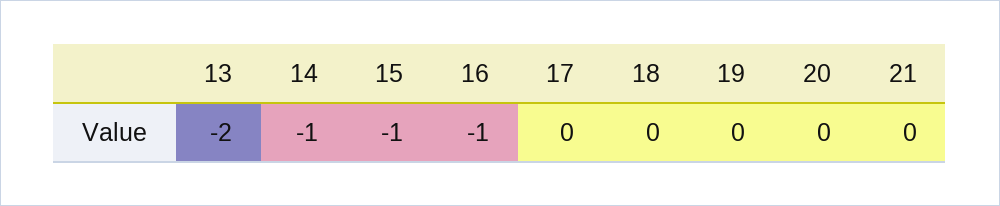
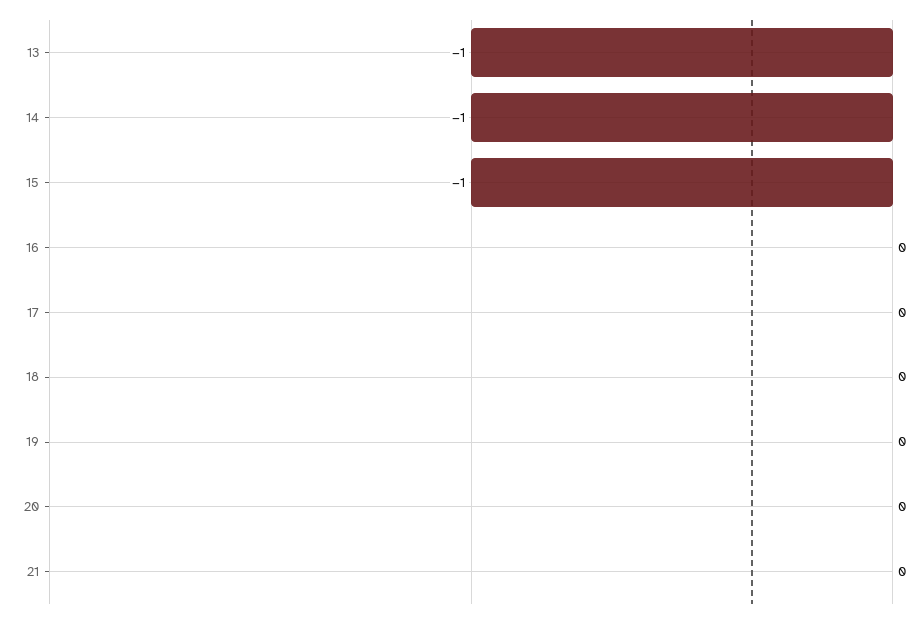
13: -2 -> -1
16: -1 -> 0

